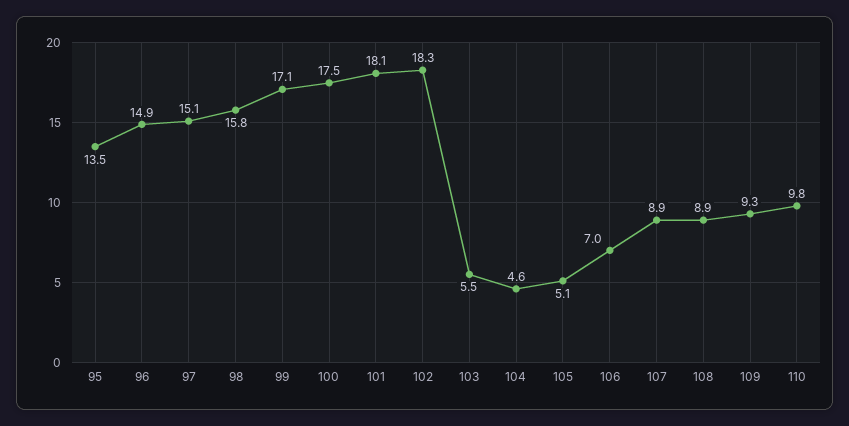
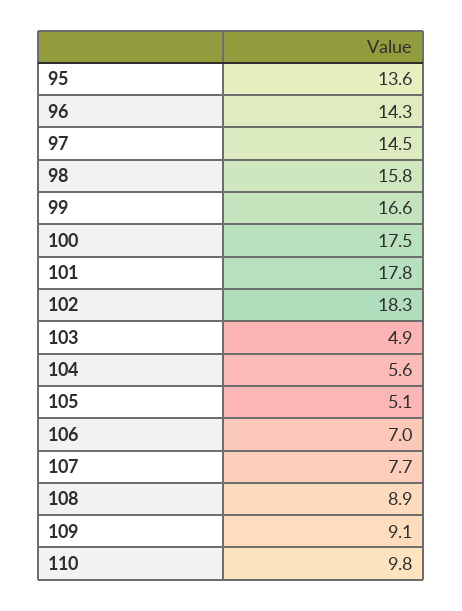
95: 13.5 -> 13.6
96: 14.9 -> 14.3
97: 15.1 -> 14.5
99: 17.1 -> 16.6
101: 18.1 -> 17.8
103: 5.5 -> 4.9
104: 4.6 -> 5.6
107: 8.9 -> 7.7
109: 9.3 -> 9.1

